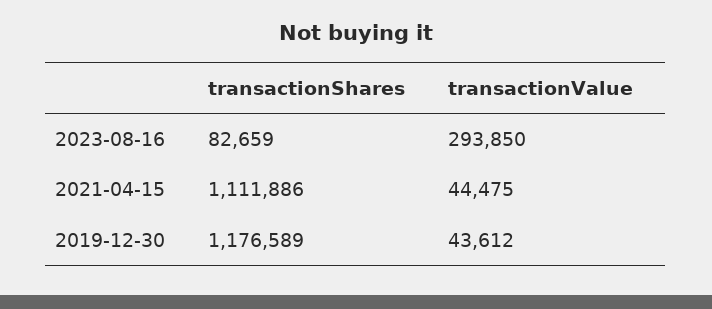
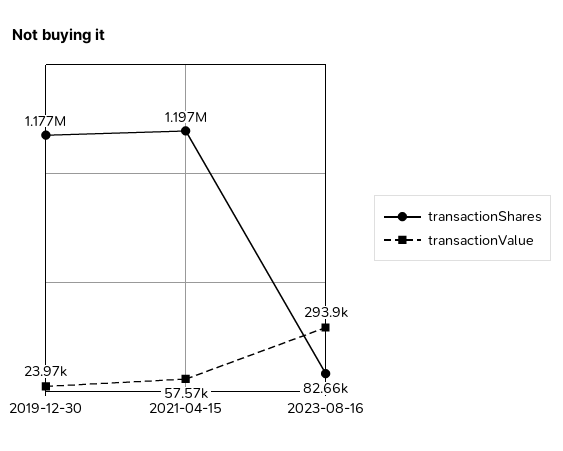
transactionShares, 2021-04-15: 1111886 -> 1197000
transactionValue, 2021-04-15: 44475 -> 57570
transactionValue, 2019-12-30: 43612 -> 23970

